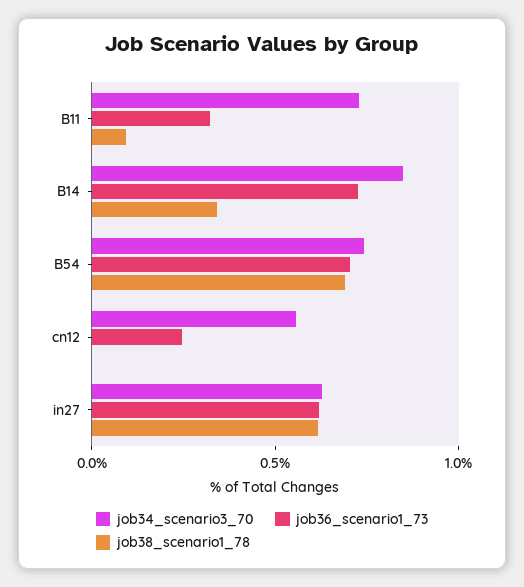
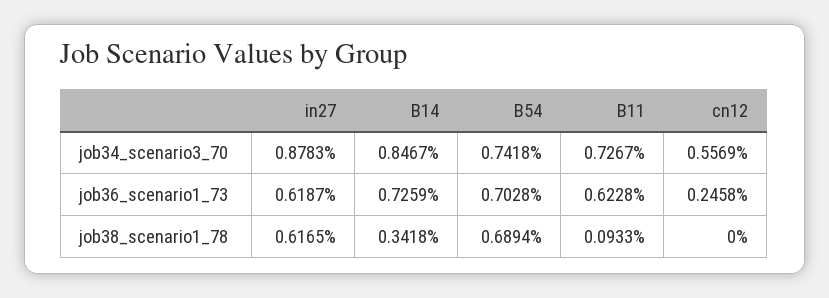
job36_scenario1_73, B11: 0.3 -> 0.6228
job34_scenario3_70, in27: 0.6 -> 0.8783

